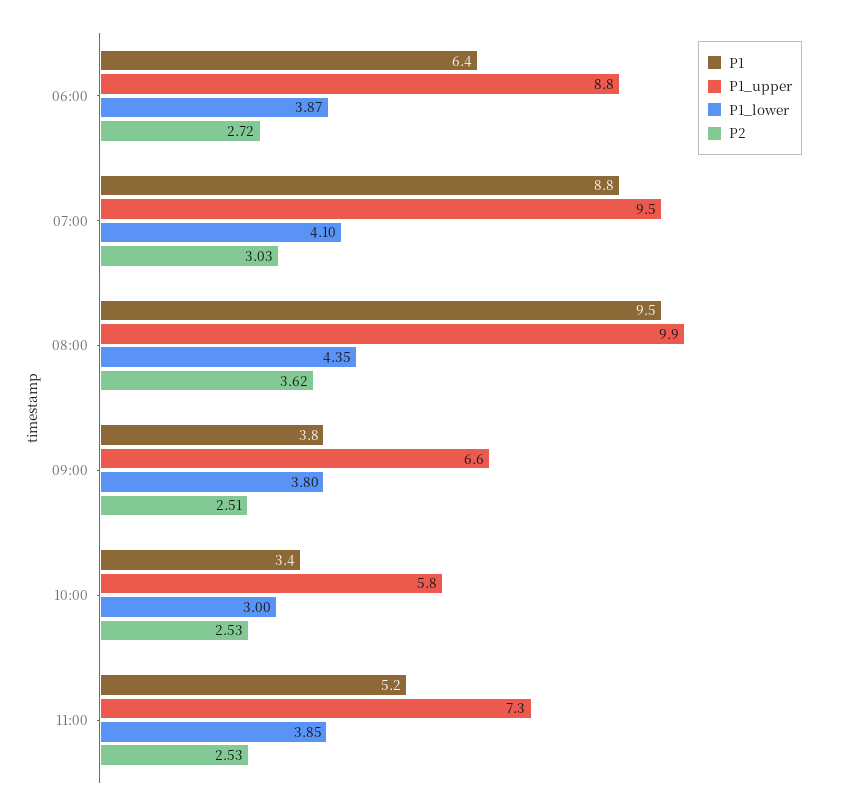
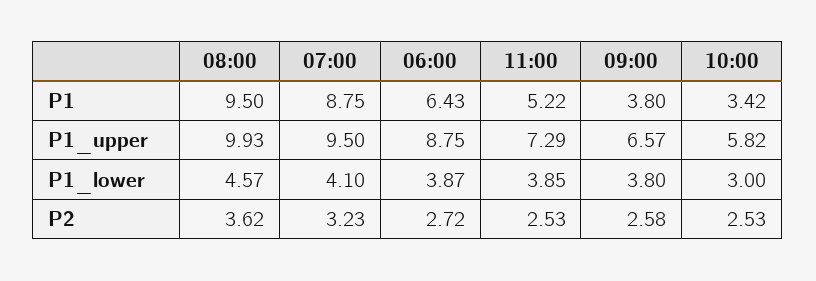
P2, 07:00: 3.03 -> 3.23
P1_lower, 08:00: 4.35 -> 4.57
P2, 09:00: 2.51 -> 2.58

